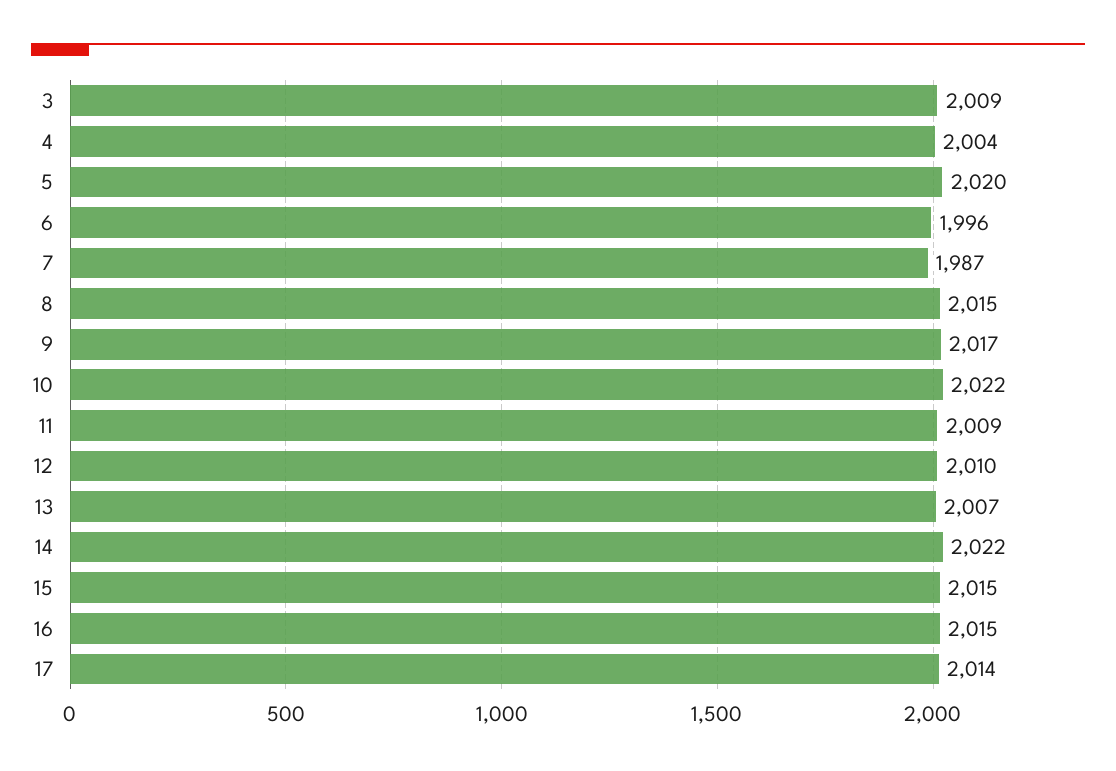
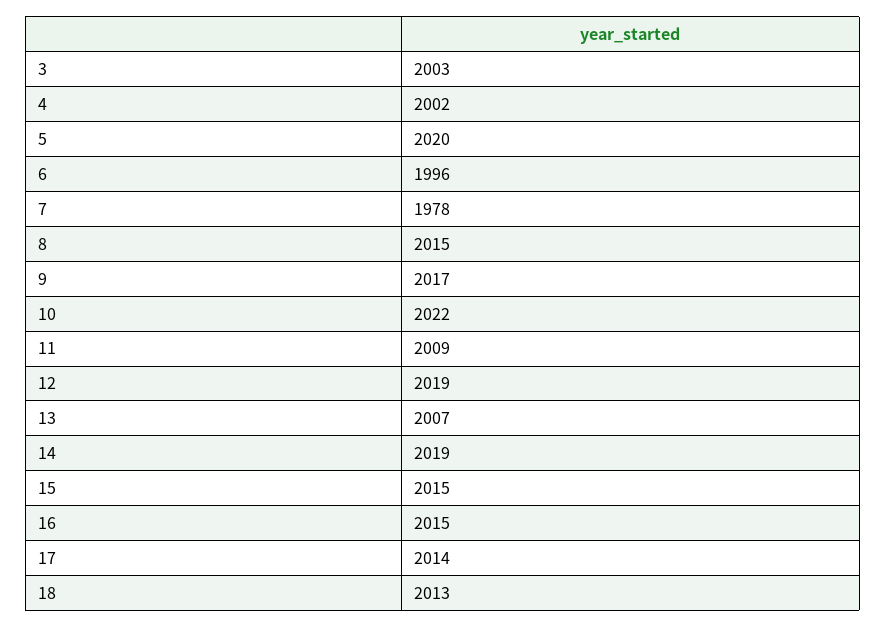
3: 2009 -> 2003
4: 2004 -> 2002
7: 1987 -> 1978
12: 2010 -> 2019
14: 2022 -> 2019
18: none -> 2013

